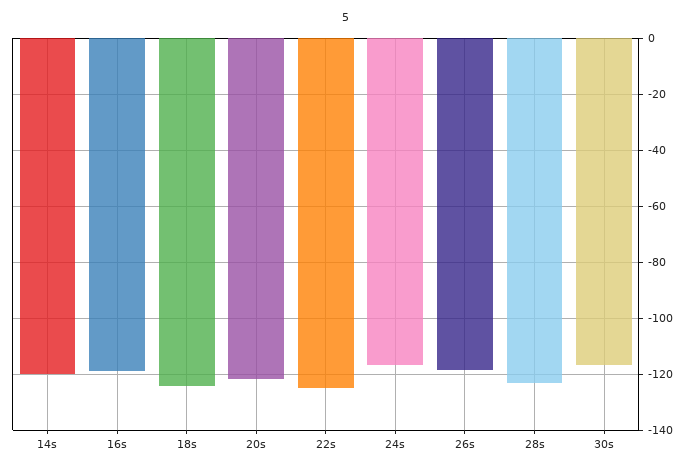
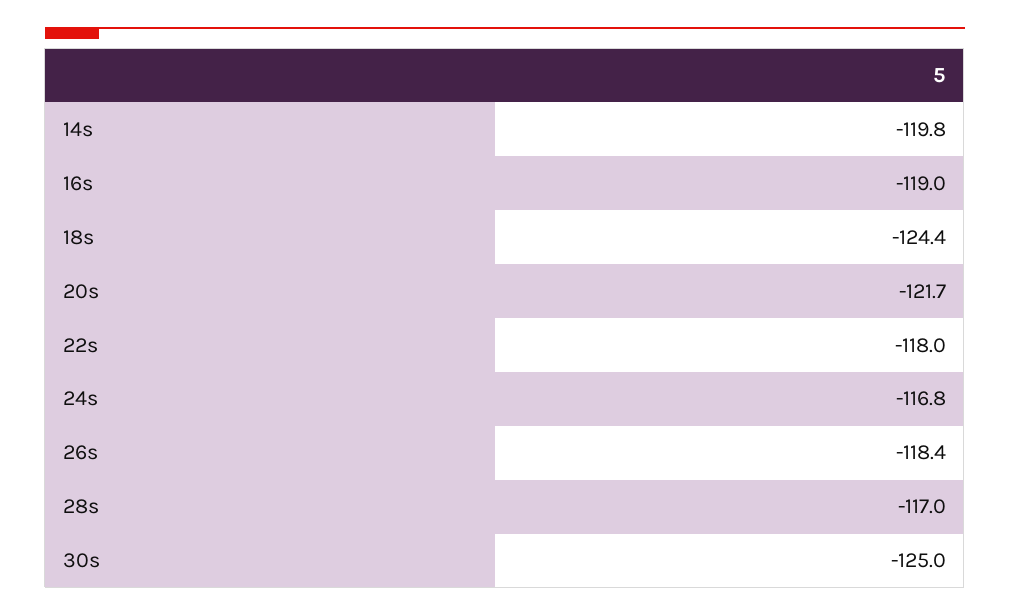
22s: -125 -> -118
28s: -122.5 -> -117
30s: -117.5 -> -125

